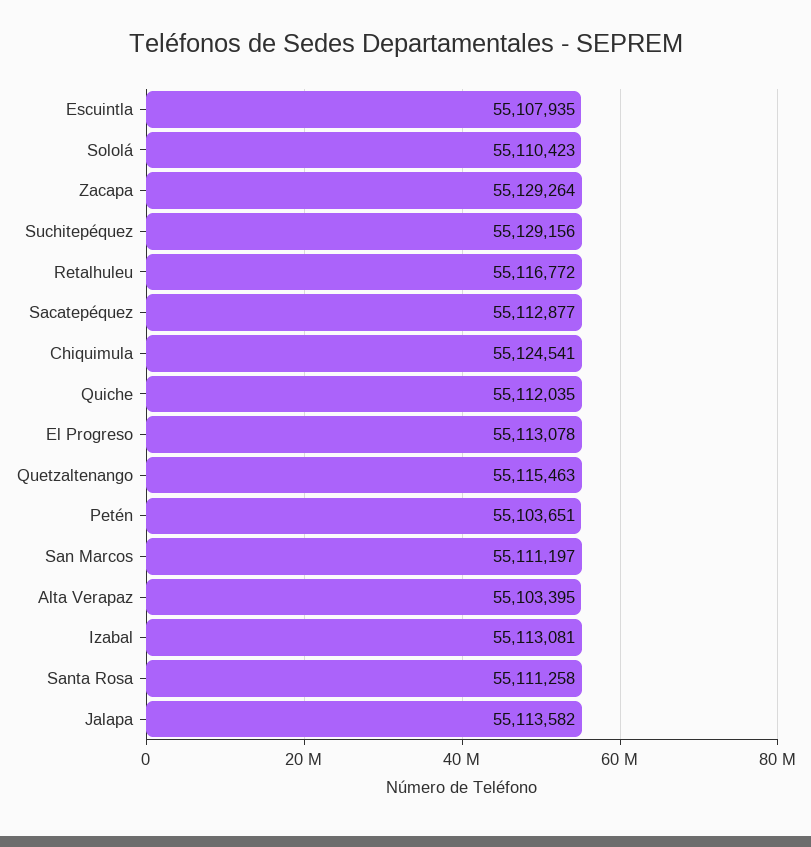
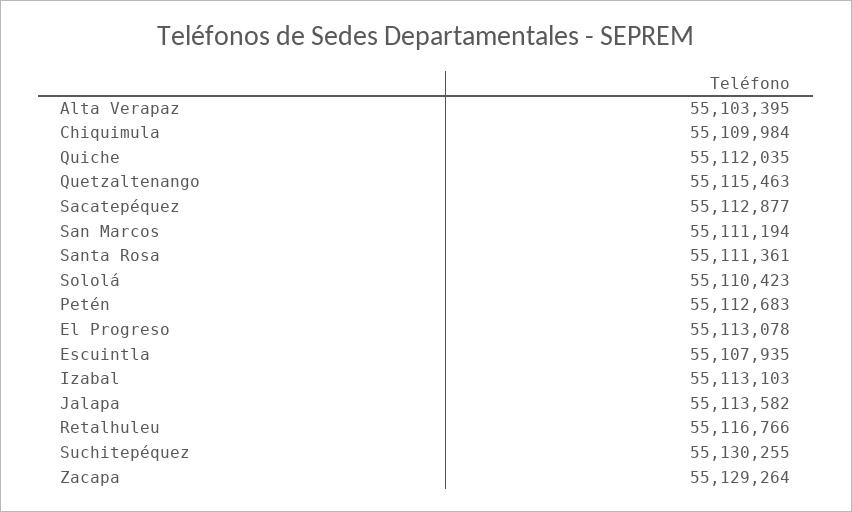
Suchitepéquez: 55129156 -> 55130255
Retalhuleu: 55116772 -> 55116766
Chiquimula: 55124541 -> 55109984
Petén: 55103651 -> 55112683
San Marcos: 55111197 -> 55111194
Izabal: 55113081 -> 55113103
Santa Rosa: 55111258 -> 55111361

